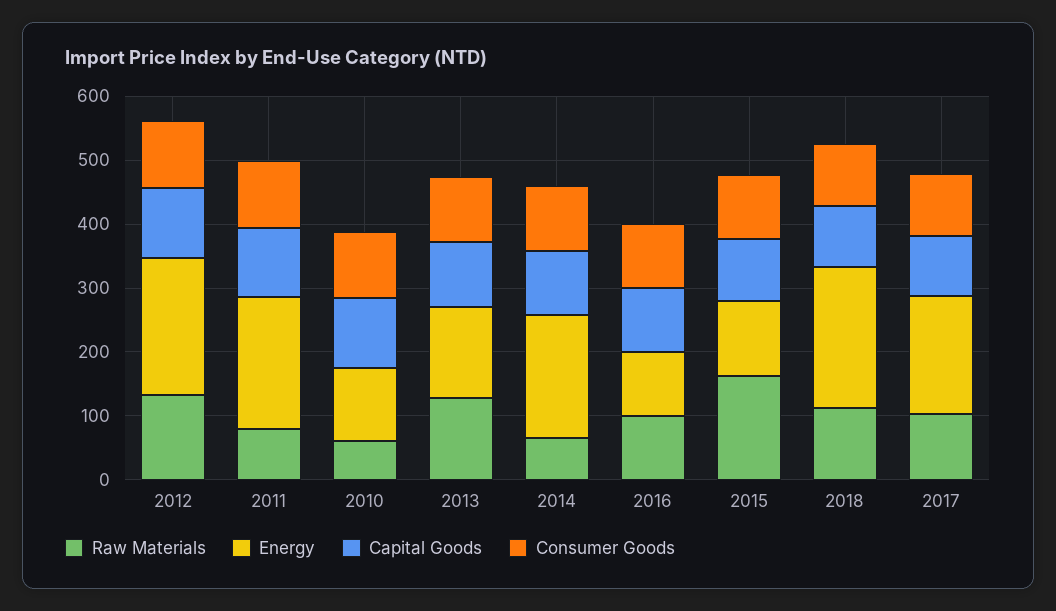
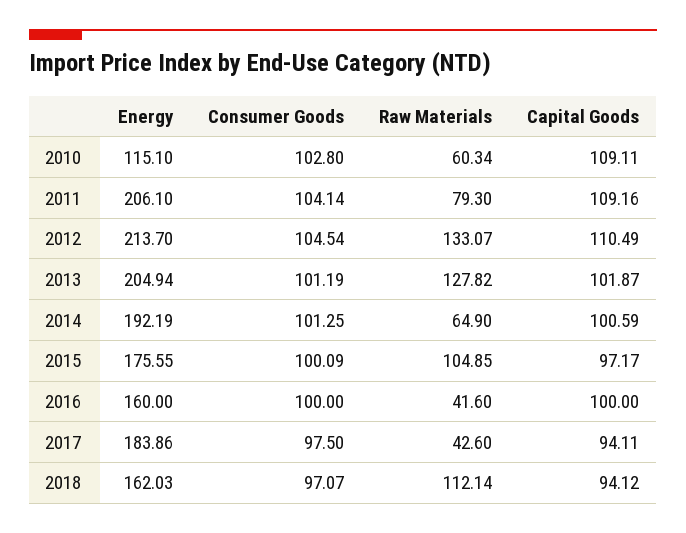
Energy, 2013: 140 -> 204.94
Raw Materials, 2016: 100 -> 41.6
Energy, 2016: 100 -> 160
Raw Materials, 2015: 160 -> 104.85
Energy, 2015: 120 -> 175.55
Energy, 2018: 220 -> 162.03
Raw Materials, 2017: 100 -> 42.6

